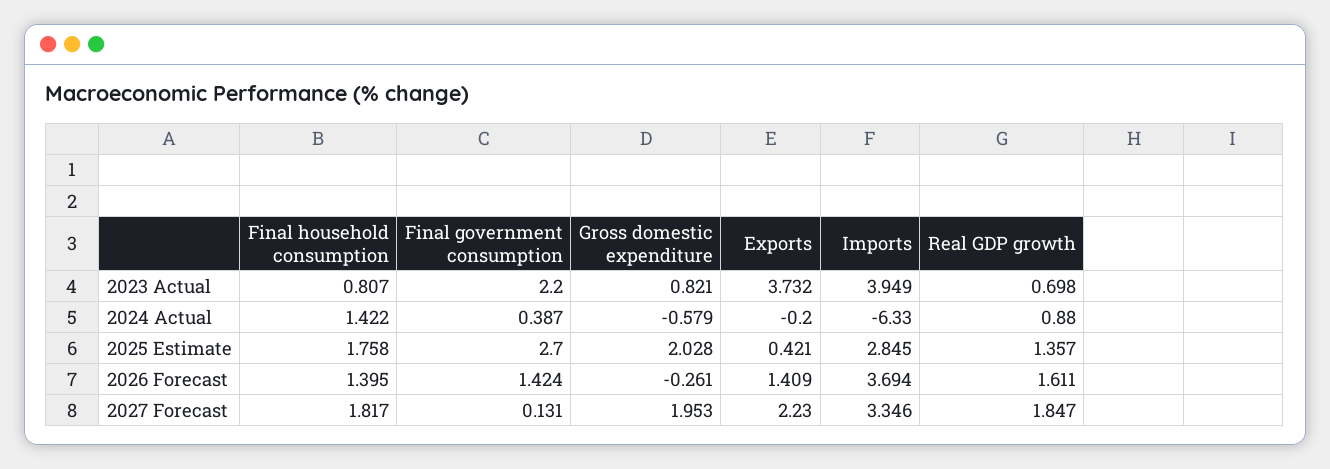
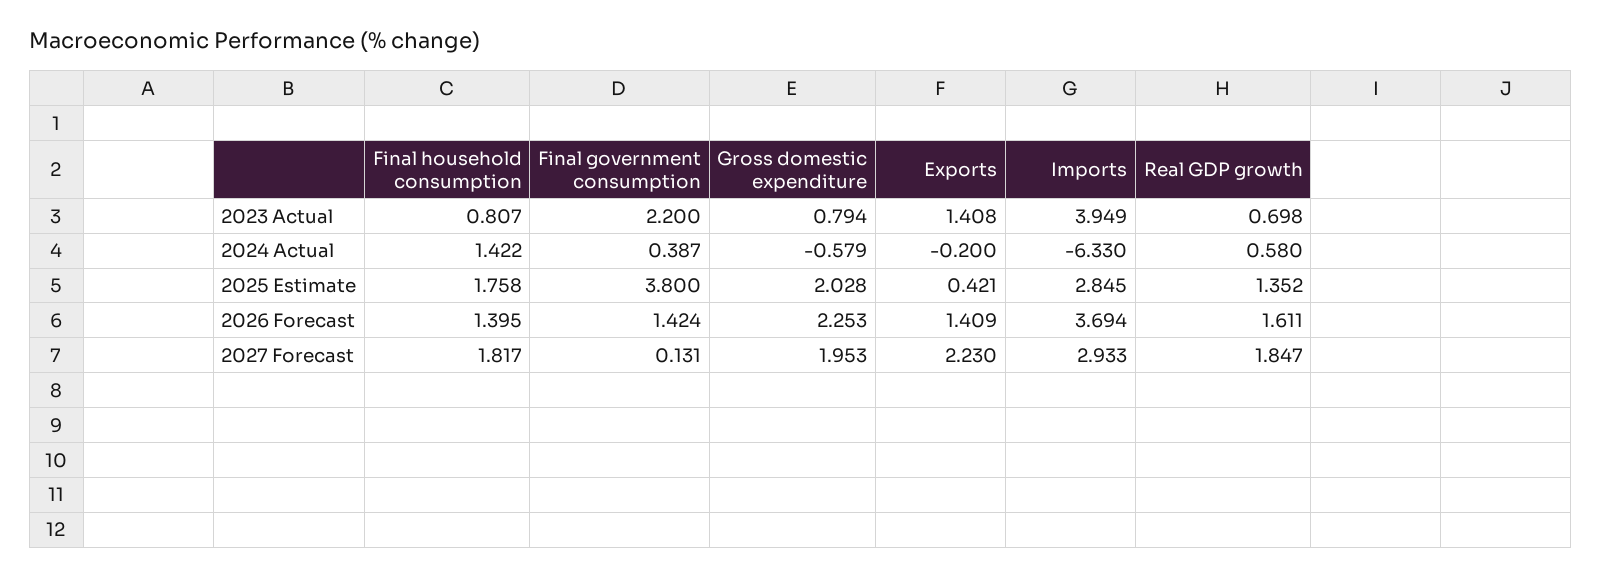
Gross domestic expenditure, 2023 Actual: 0.821 -> 0.794
Exports, 2023 Actual: 3.732 -> 1.408
Real GDP growth, 2024 Actual: 0.88 -> 0.58
Final government consumption, 2025 Estimate: 2.7 -> 3.8
Real GDP growth, 2025 Estimate: 1.357 -> 1.352
Gross domestic expenditure, 2026 Forecast: -0.261 -> 2.253
Imports, 2027 Forecast: 3.346 -> 2.933

